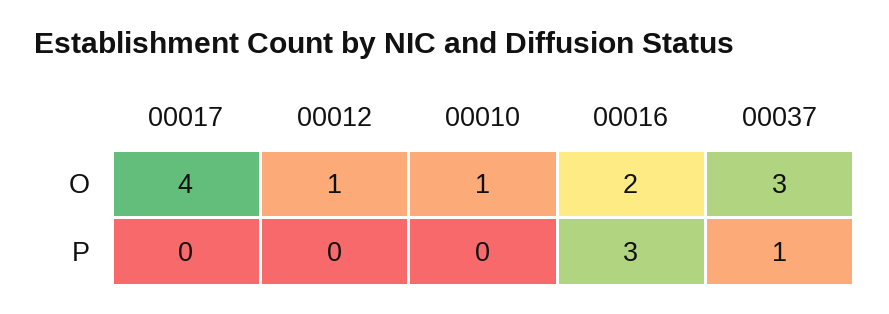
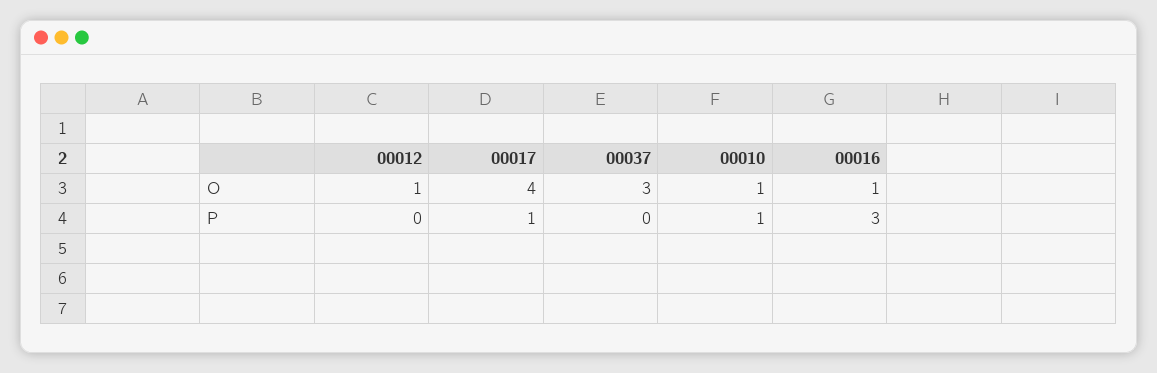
00016, O: 2 -> 1
00017, P: 0 -> 1
00010, P: 0 -> 1
00037, P: 1 -> 0

